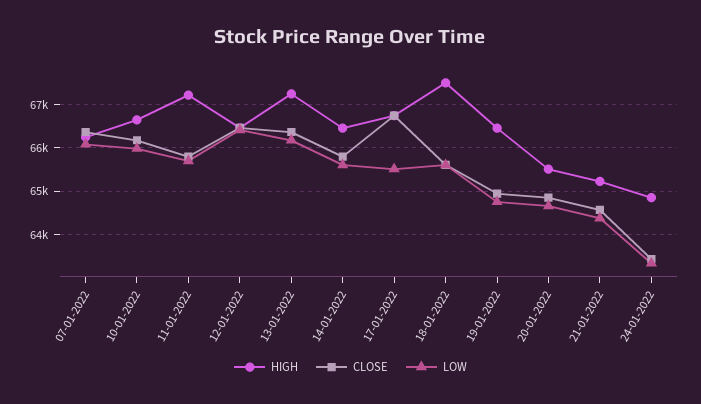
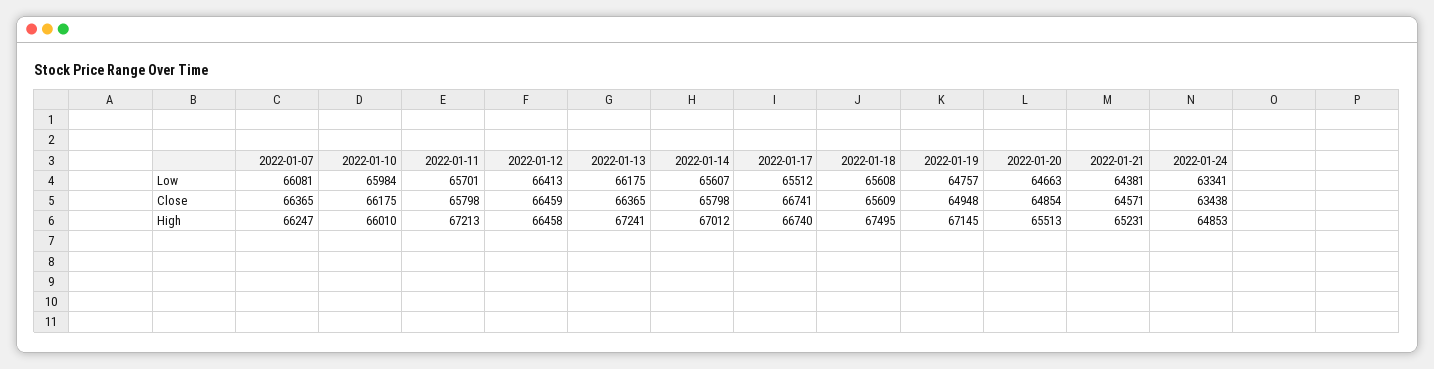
HIGH, 10-01-2022: 66600 -> 66010
HIGH, 14-01-2022: 66400 -> 67012
HIGH, 19-01-2022: 66400 -> 67145

